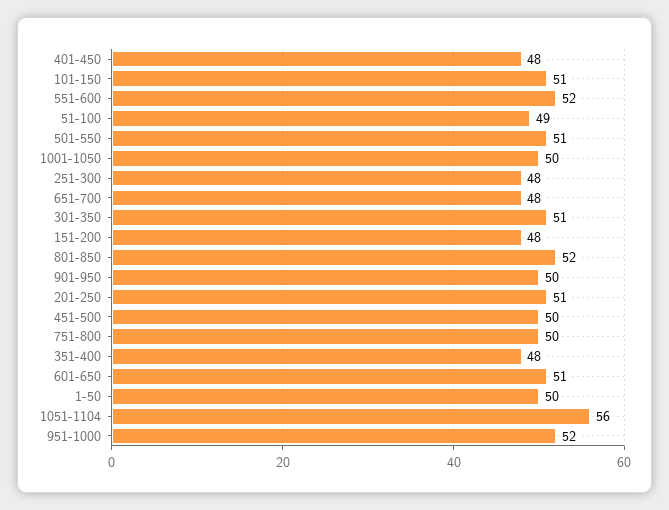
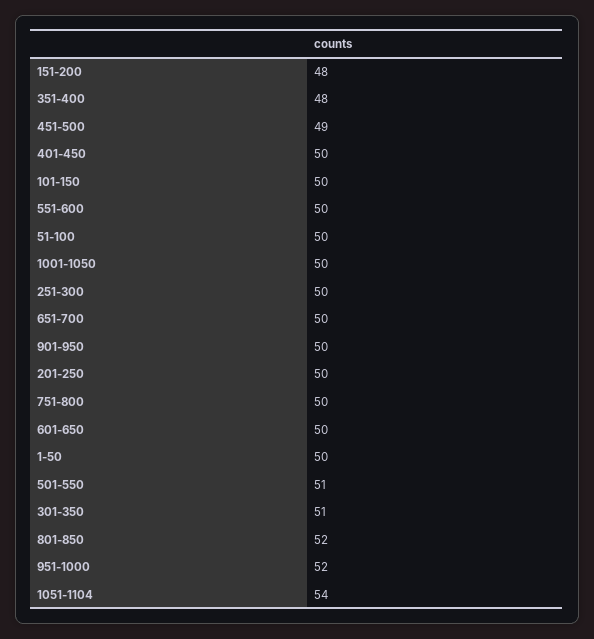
401-450: 48 -> 50
101-150: 51 -> 50
551-600: 52 -> 50
51-100: 49 -> 50
251-300: 48 -> 50
651-700: 48 -> 50
201-250: 51 -> 50
451-500: 50 -> 49
601-650: 51 -> 50
1051-1104: 56 -> 54

